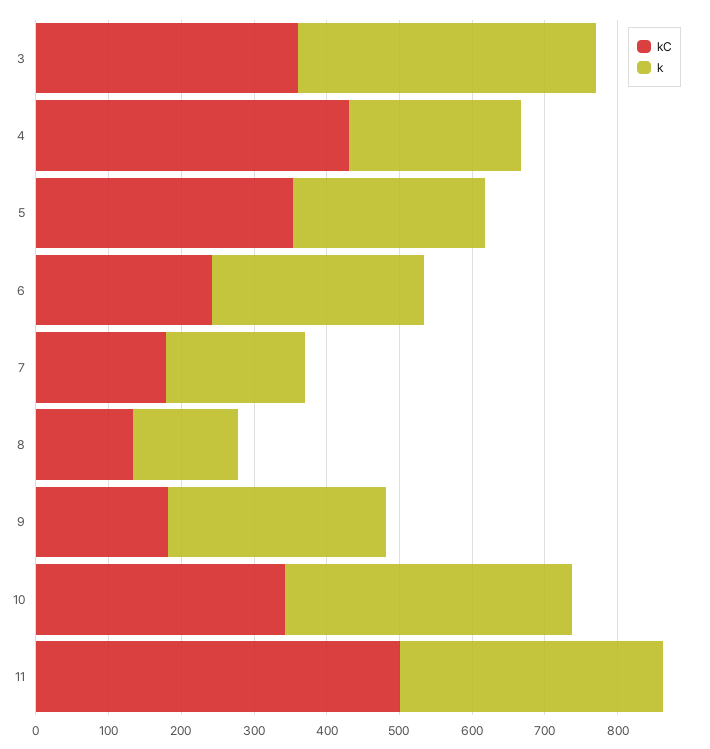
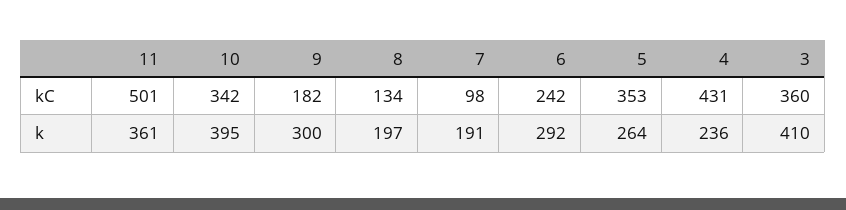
kC, 7: 180 -> 98
k, 8: 140 -> 197

